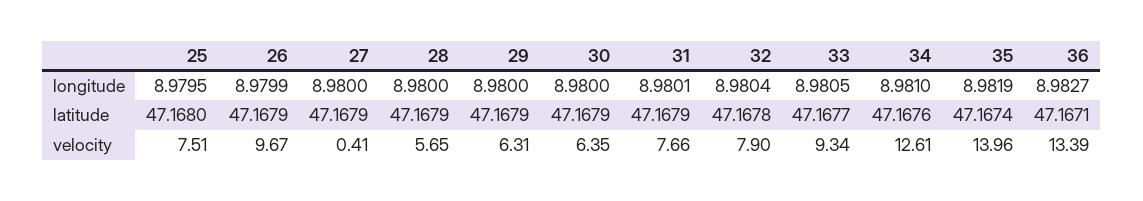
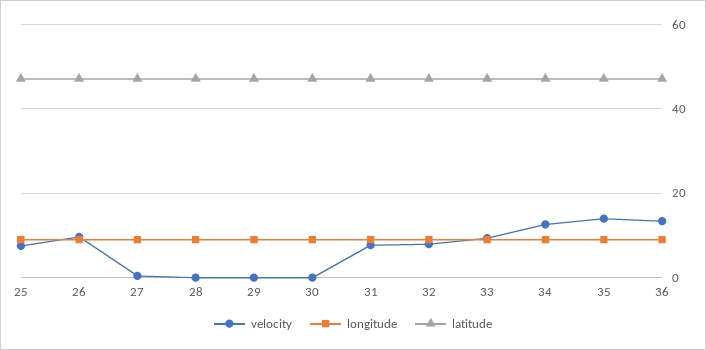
velocity, 28: 5.65 -> 0
velocity, 29: 6.31 -> 0
velocity, 30: 6.35 -> 0

